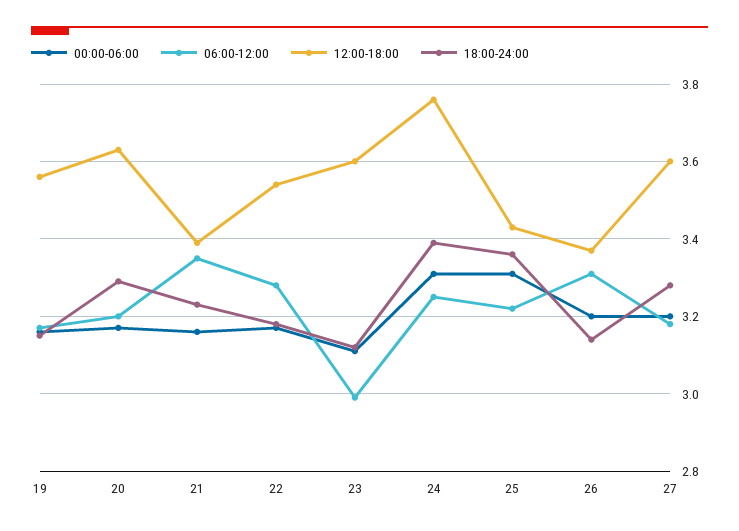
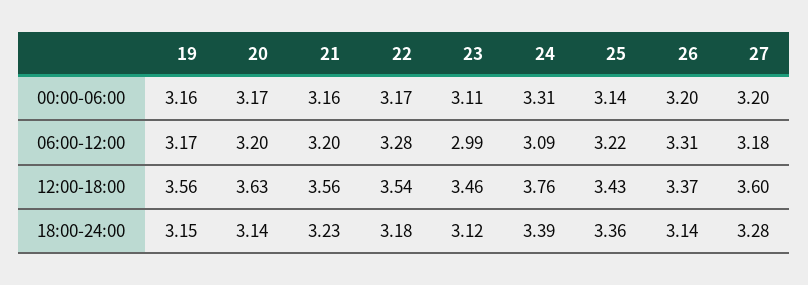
18:00-24:00, 20: 3.3 -> 3.14
06:00-12:00, 21: 3.35 -> 3.2
12:00-18:00, 21: 3.4 -> 3.56
12:00-18:00, 23: 3.6 -> 3.46
06:00-12:00, 24: 3.25 -> 3.09
00:00-06:00, 25: 3.3 -> 3.14

